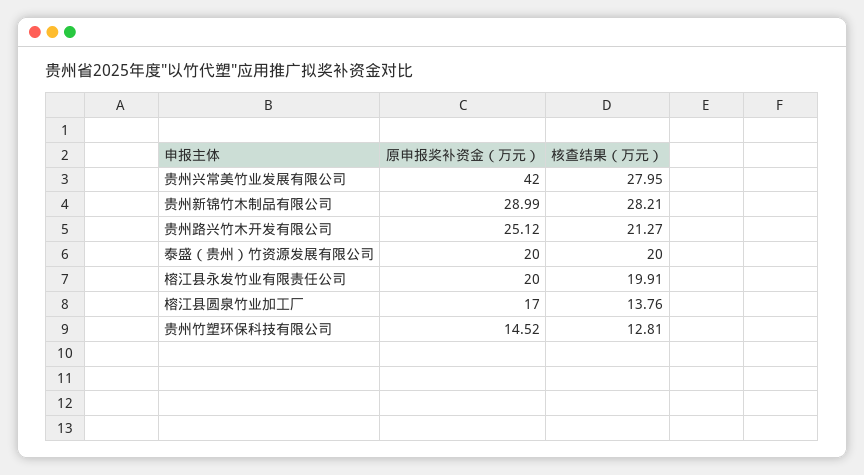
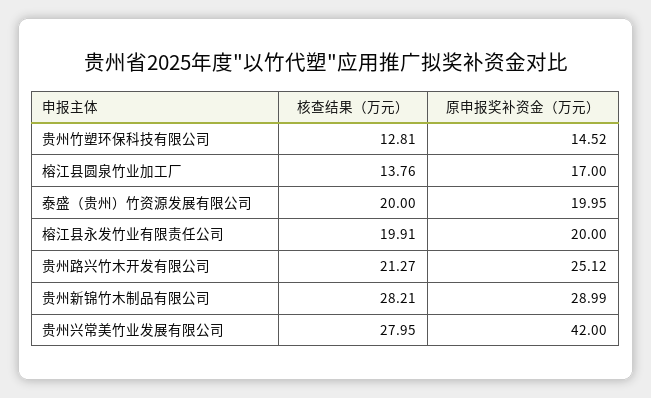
原申报奖补资金（万元）, 泰盛（贵州）竹资源发展有限公司: 20 -> 19.95

